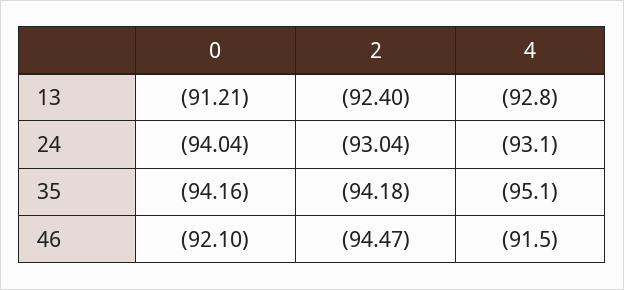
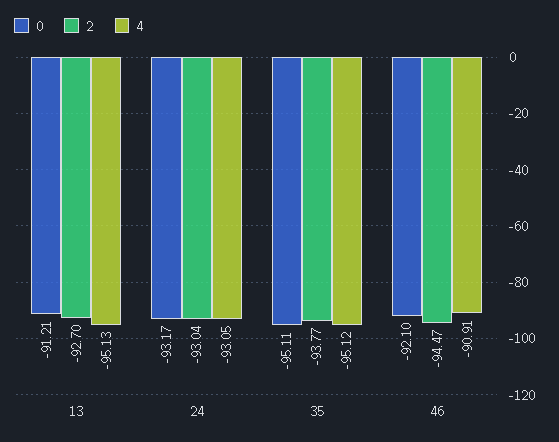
2, 13: -92.4 -> -92.7
4, 13: -92.8 -> -95.13
0, 24: -94.04 -> -93.17
0, 35: -94.16 -> -95.11
2, 35: -94.18 -> -93.77
4, 46: -91.5 -> -90.91

